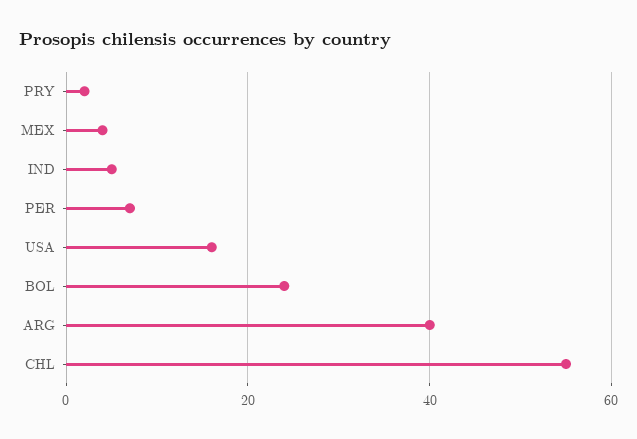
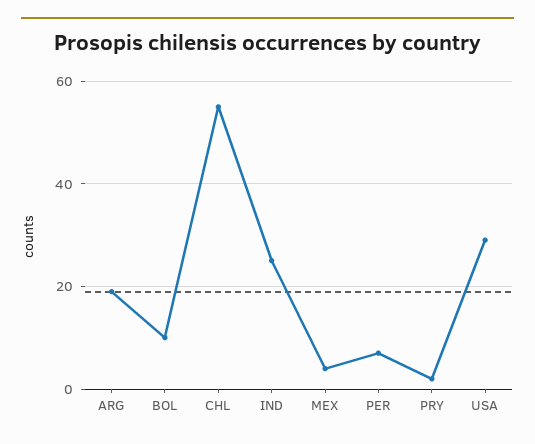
IND: 5 -> 25
USA: 15 -> 30
BOL: 25 -> 10
ARG: 40 -> 20

